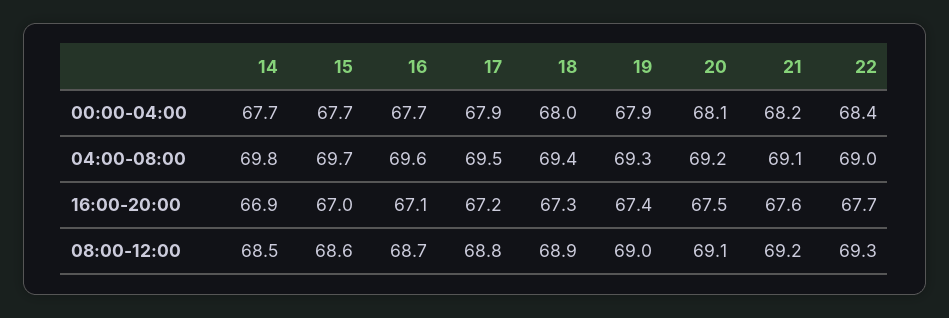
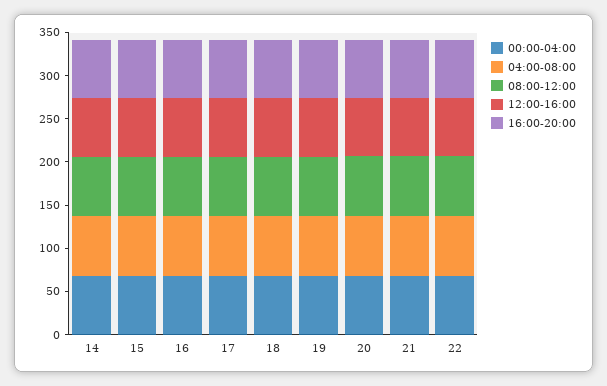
12:00-16:00, 14: none -> 70
12:00-16:00, 15: none -> 70
12:00-16:00, 16: none -> 70
12:00-16:00, 17: none -> 70
12:00-16:00, 18: none -> 70
12:00-16:00, 19: none -> 70
12:00-16:00, 20: none -> 70
12:00-16:00, 21: none -> 70
12:00-16:00, 22: none -> 70

